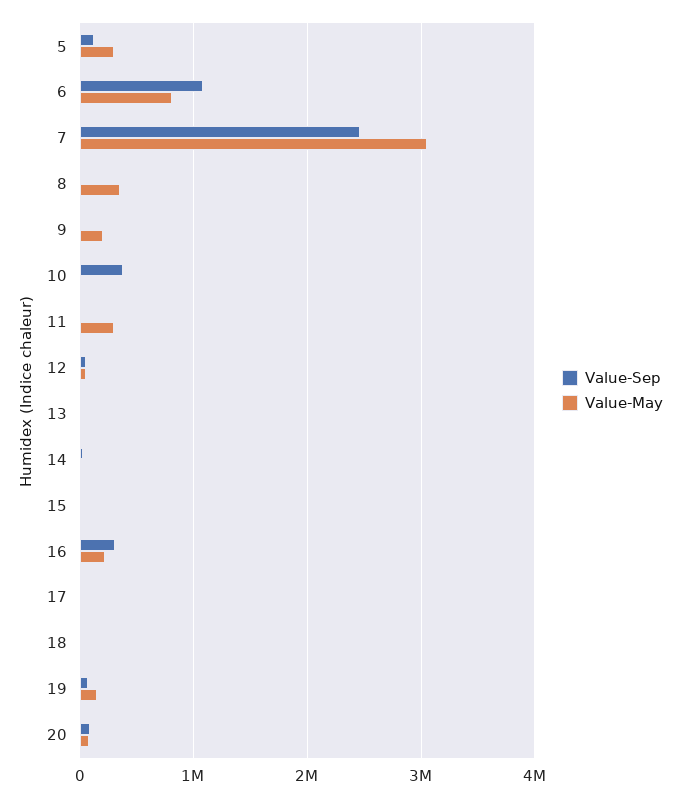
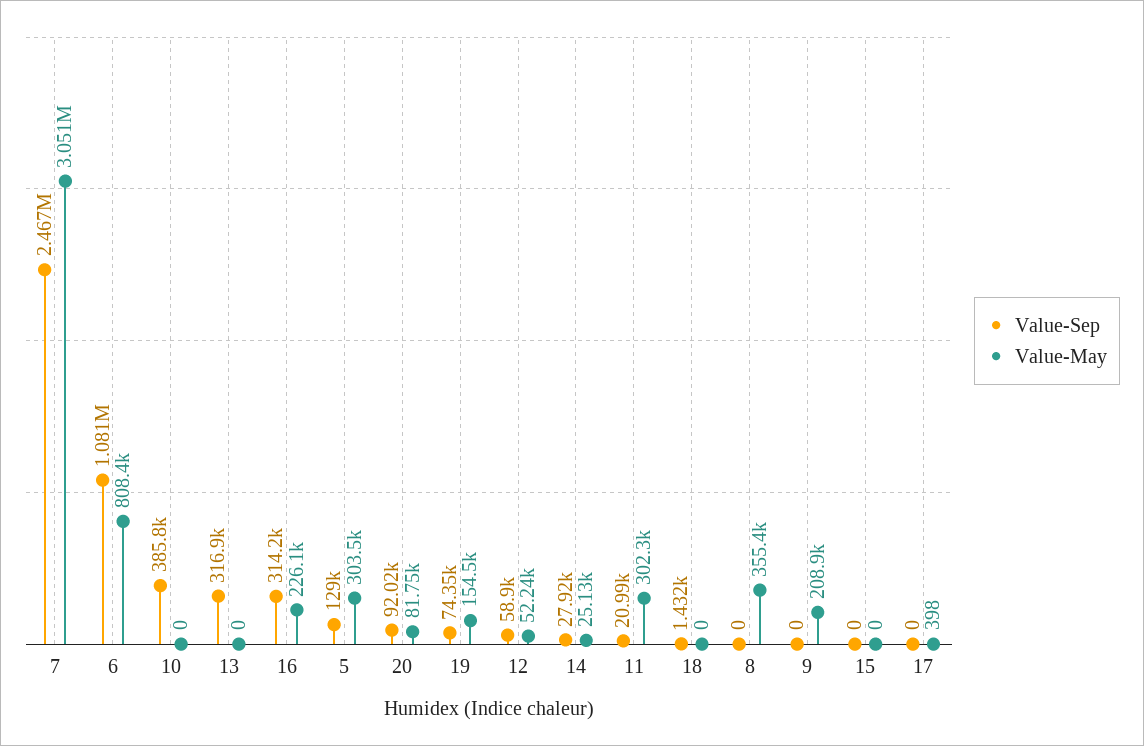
Value-Sep, 13: 0 -> 316900

